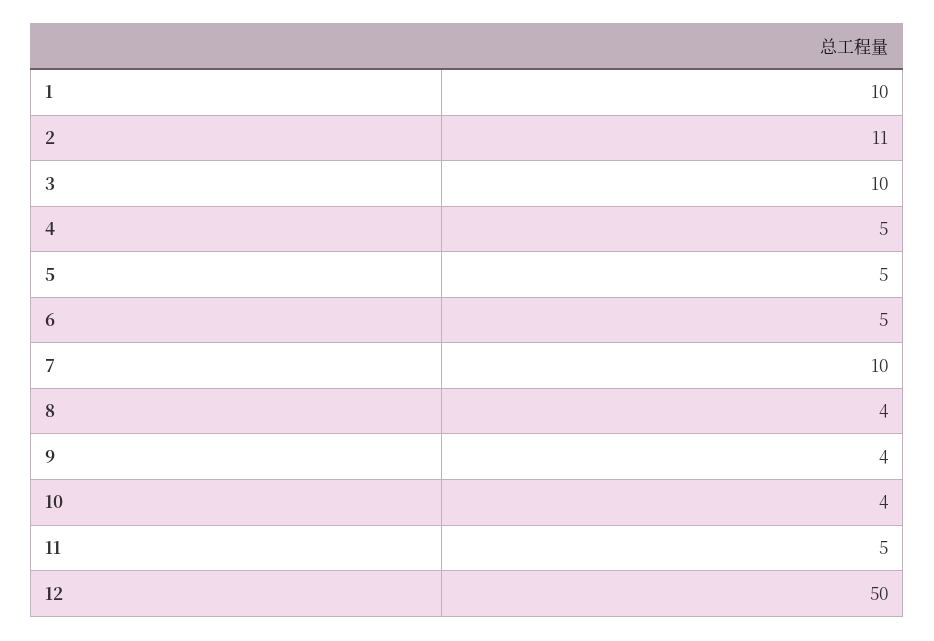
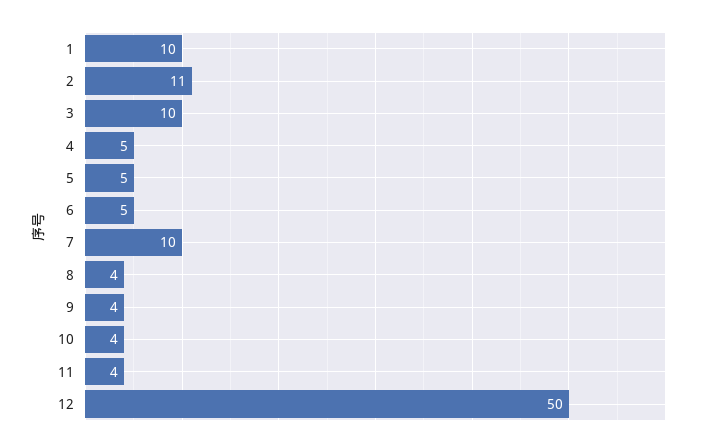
11: 5 -> 4

